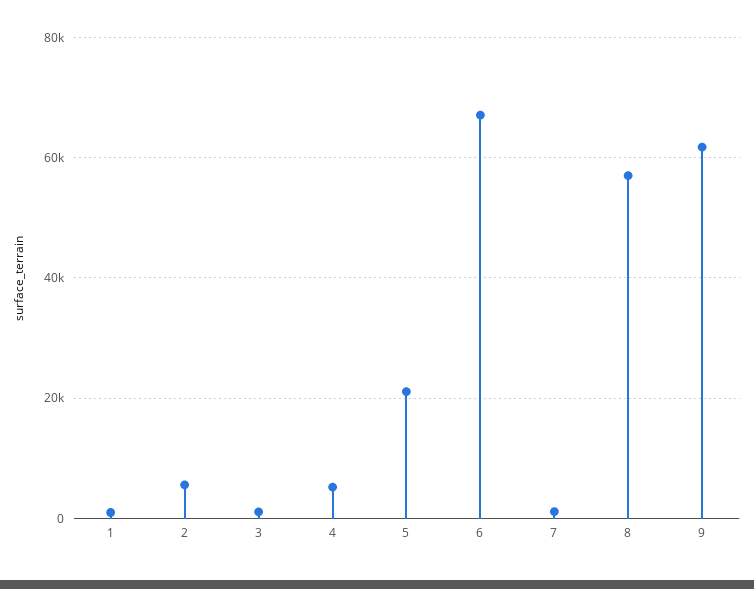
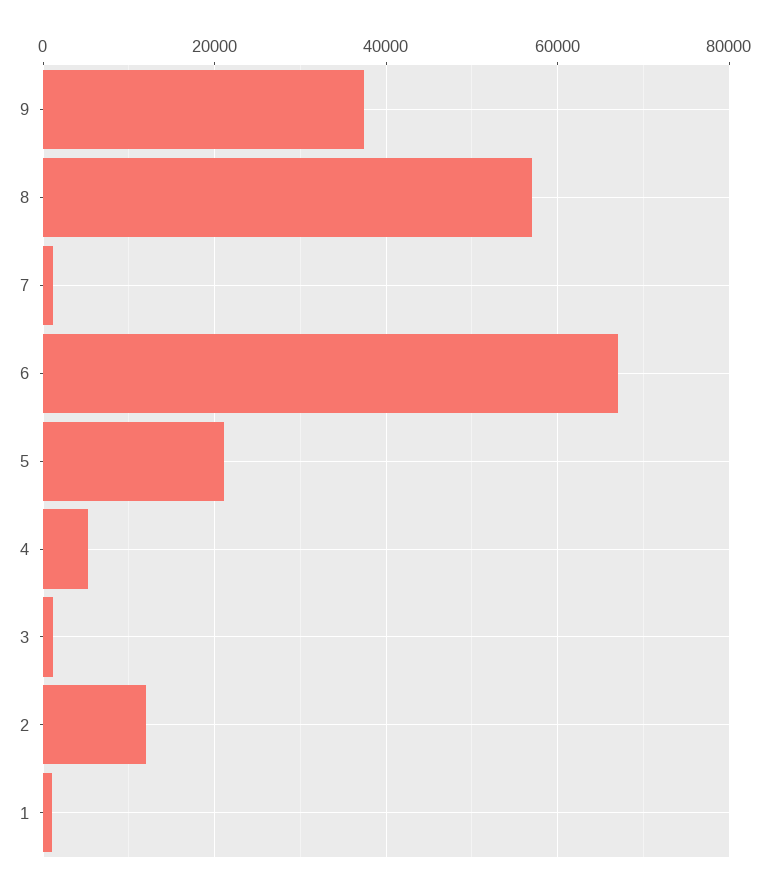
2: 6000 -> 12000
9: 62000 -> 38000

